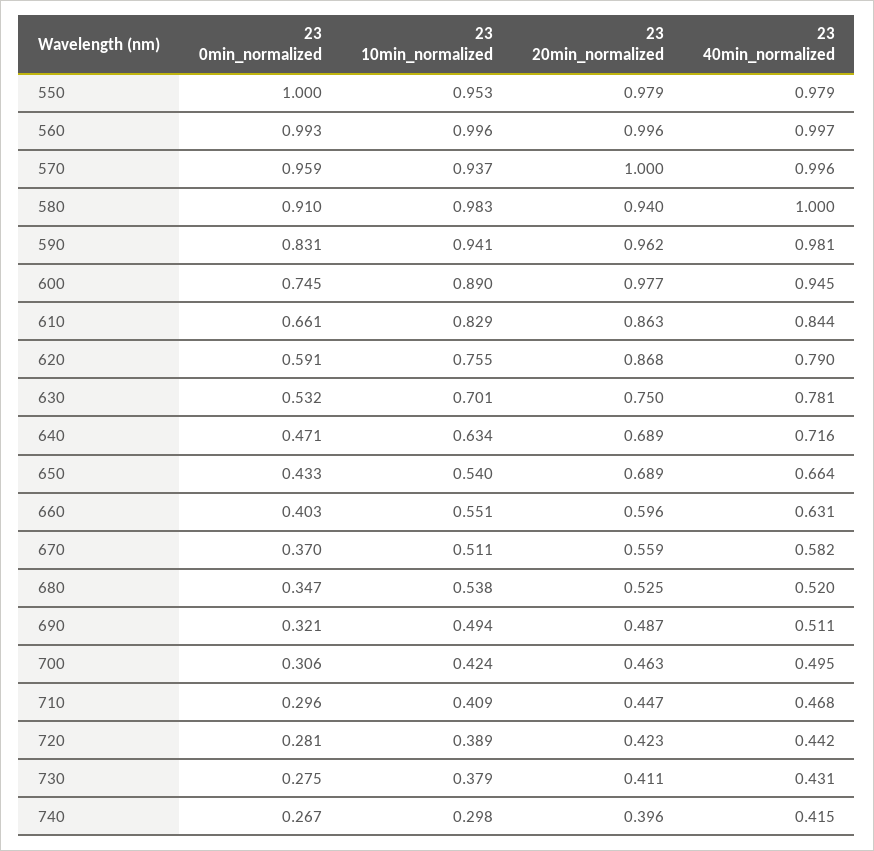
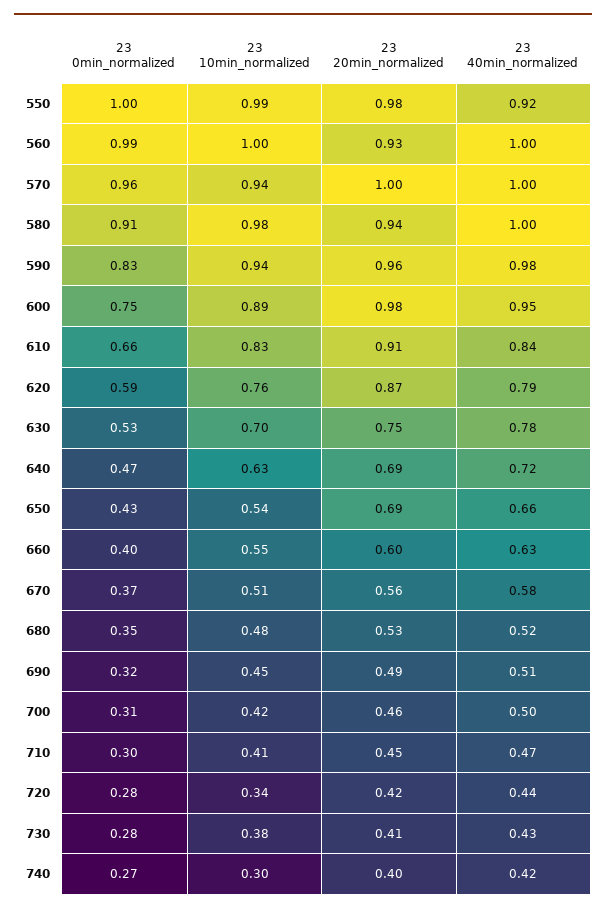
23 10min_normalized, 550: 0.953 -> 0.99
23 40min_normalized, 550: 0.979 -> 0.92
23 20min_normalized, 560: 0.996 -> 0.93
23 20min_normalized, 610: 0.863 -> 0.91
23 10min_normalized, 680: 0.538 -> 0.48
23 10min_normalized, 690: 0.494 -> 0.45
23 10min_normalized, 720: 0.389 -> 0.34

